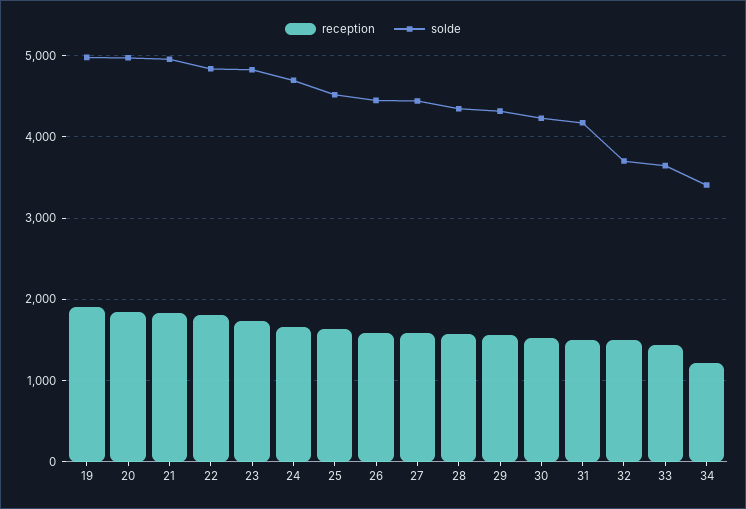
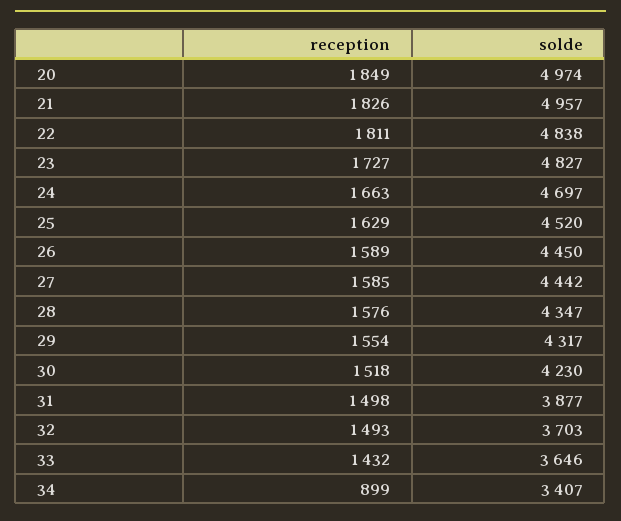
reception, 19: 1900 -> none
solde, 19: 5000 -> none
solde, 31: 4200 -> 3877
reception, 34: 1200 -> 899

